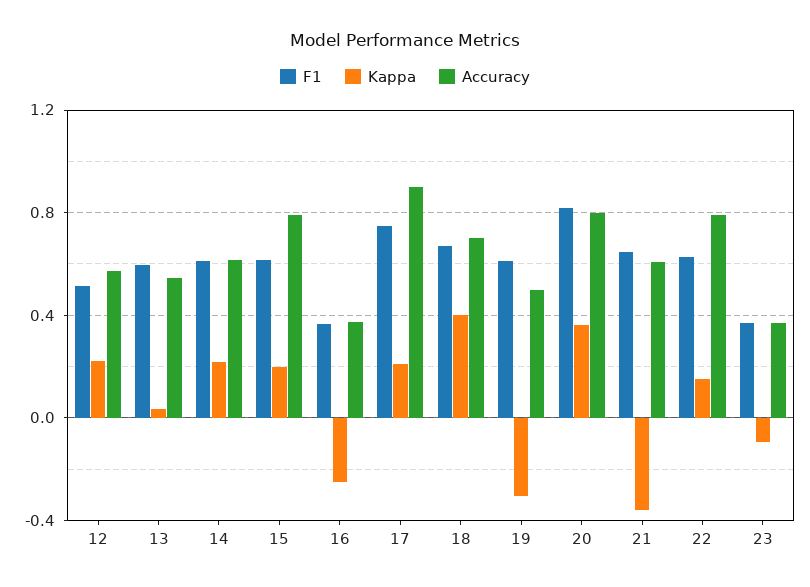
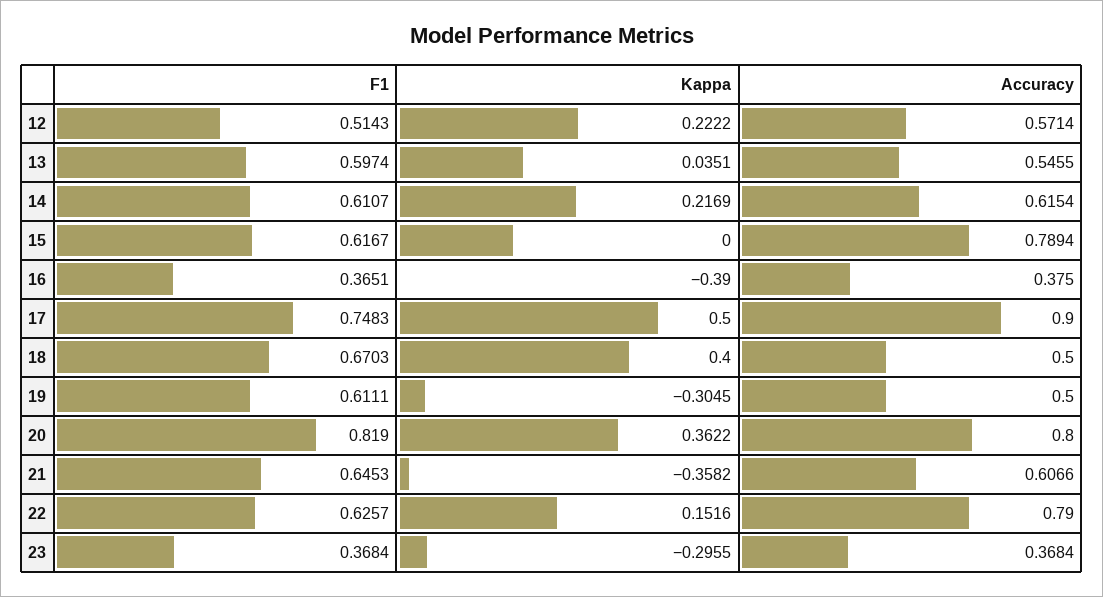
Kappa, 15: 0.2 -> 0
Kappa, 16: -0.25 -> -0.39
Kappa, 17: 0.2 -> 0.5
Accuracy, 18: 0.7 -> 0.5
Kappa, 23: -0.1 -> -0.2955

